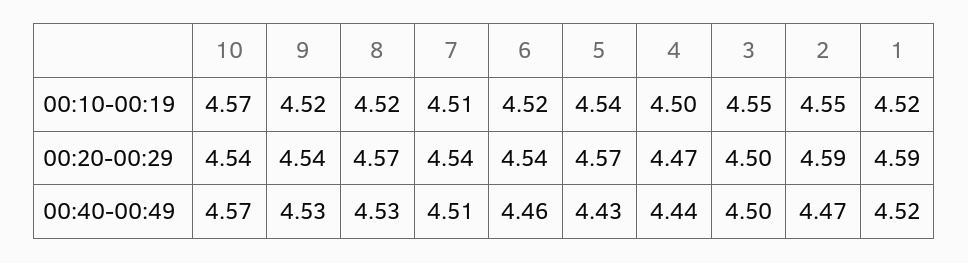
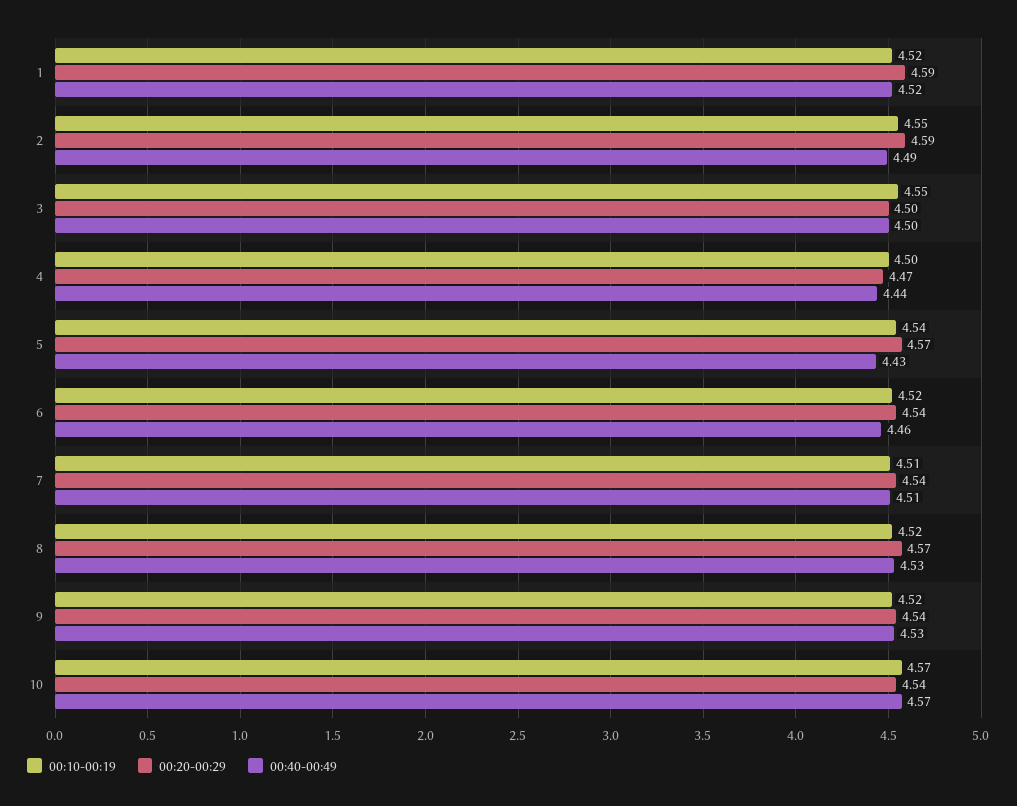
00:40-00:49, 2: 4.47 -> 4.49

